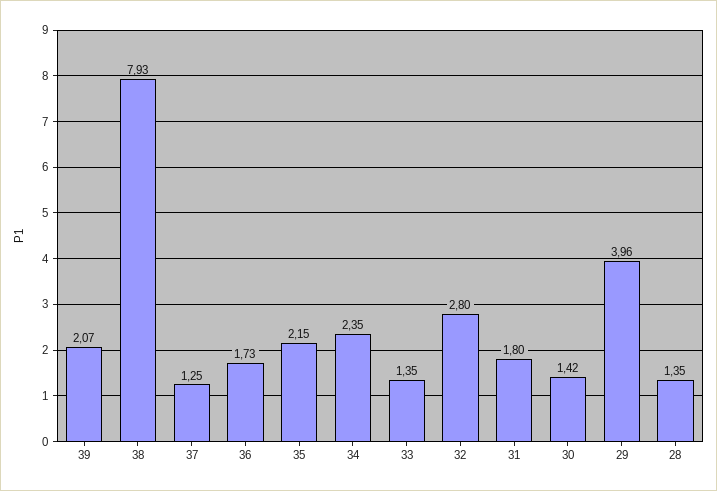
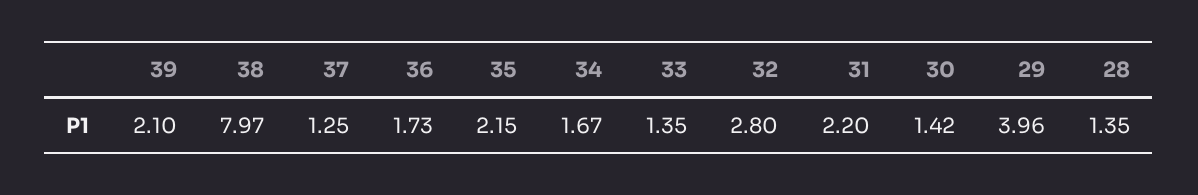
39: 2.07 -> 2.1
38: 7.93 -> 7.97
34: 2.35 -> 1.67
31: 1.8 -> 2.2

